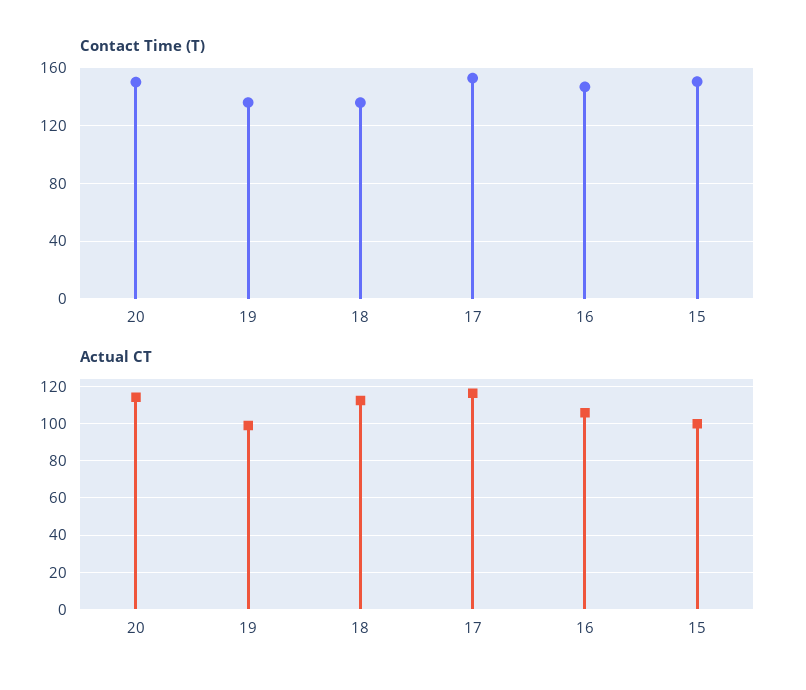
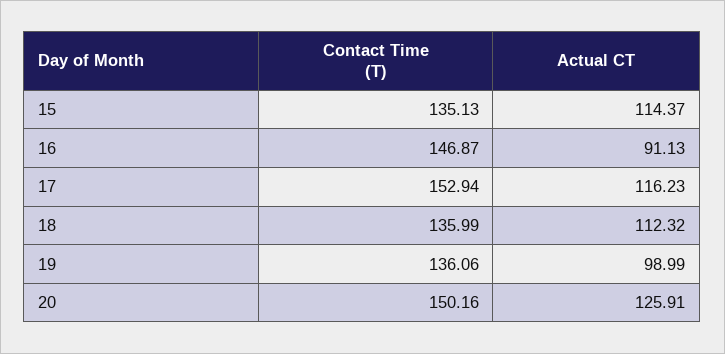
Contact Time (T), 15: 150 -> 135.13
Actual CT, 20: 115 -> 125.91
Actual CT, 16: 105 -> 91.13
Actual CT, 15: 100 -> 114.37

